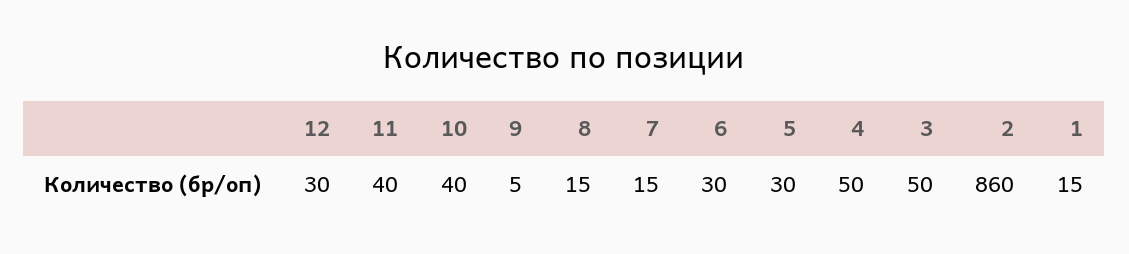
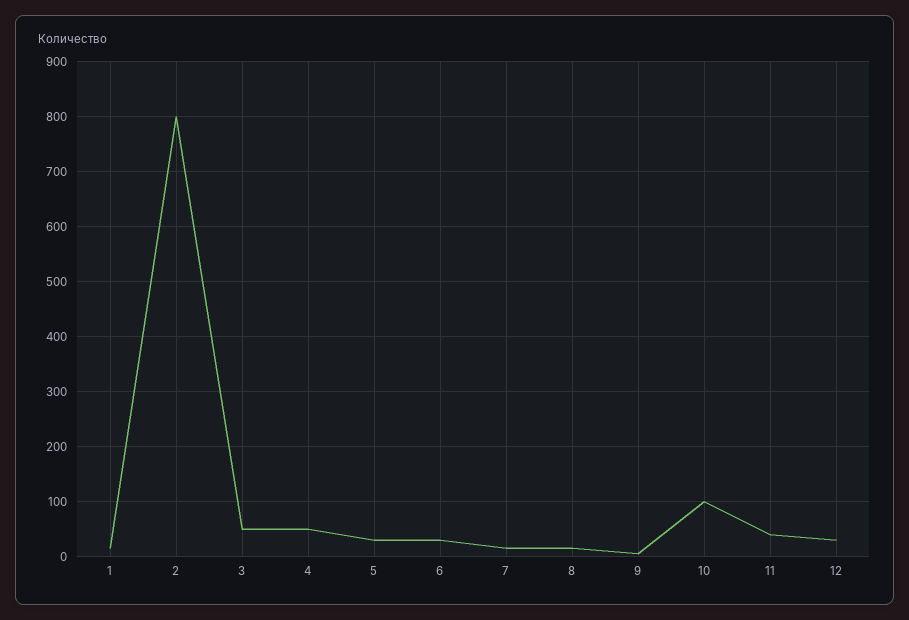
10: 40 -> 100
2: 860 -> 800

